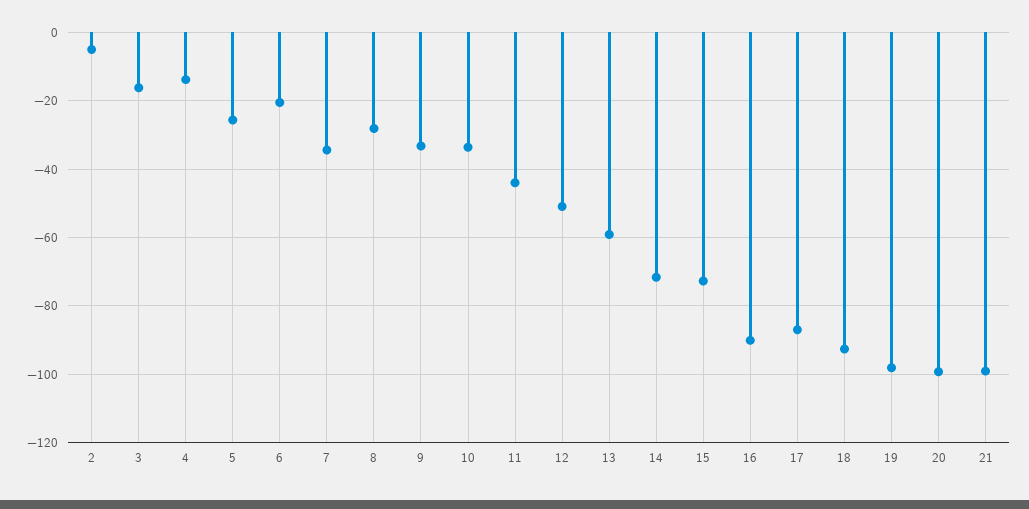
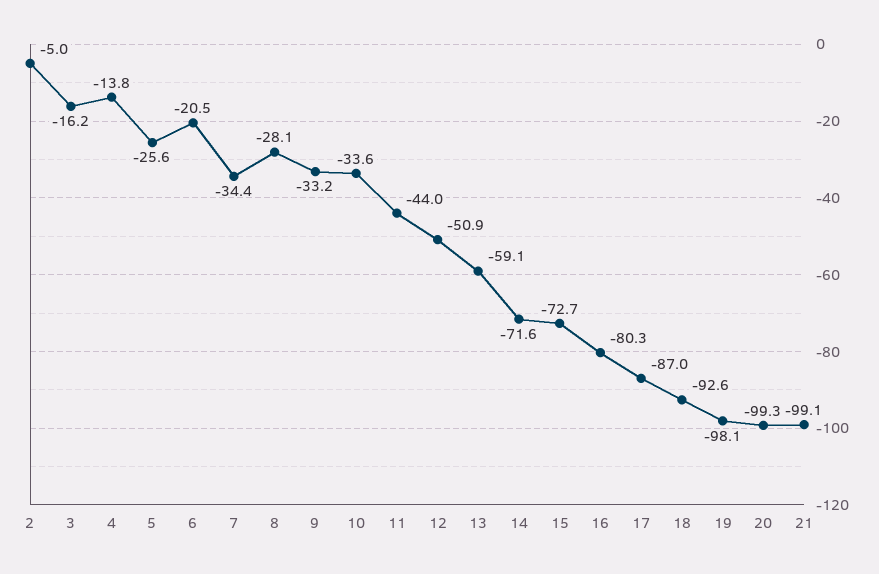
16: -90 -> -80.3

